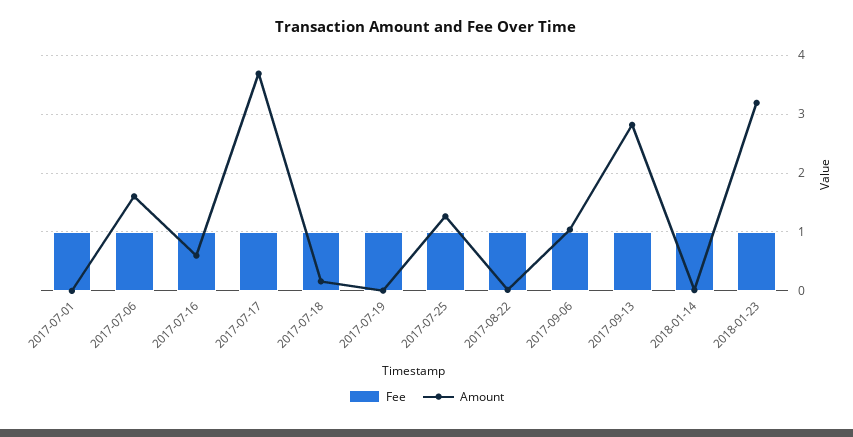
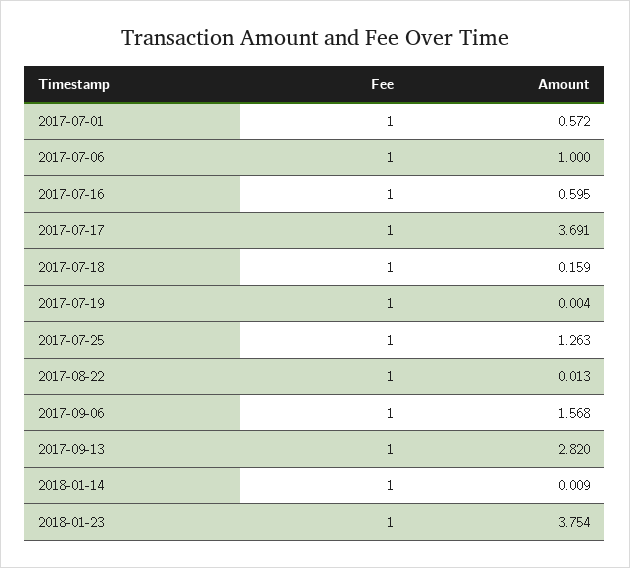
Amount, 2017-07-01: 0 -> 0.572
Amount, 2017-07-06: 1.6 -> 1
Amount, 2017-09-06: 1 -> 1.568
Amount, 2018-01-23: 3.2 -> 3.754

